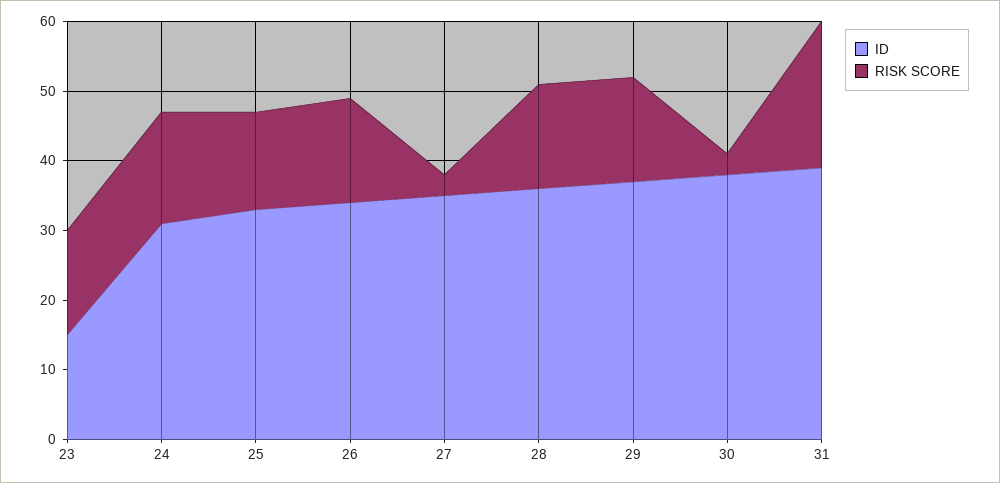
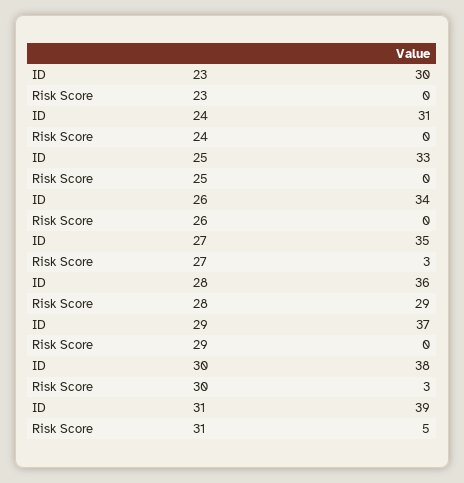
ID, 23: 15 -> 30
RISK SCORE, 23: 15 -> 0
RISK SCORE, 24: 15 -> 0
RISK SCORE, 25: 15 -> 0
RISK SCORE, 26: 15 -> 0
RISK SCORE, 28: 15 -> 29
RISK SCORE, 29: 15 -> 0
RISK SCORE, 31: 20 -> 5

